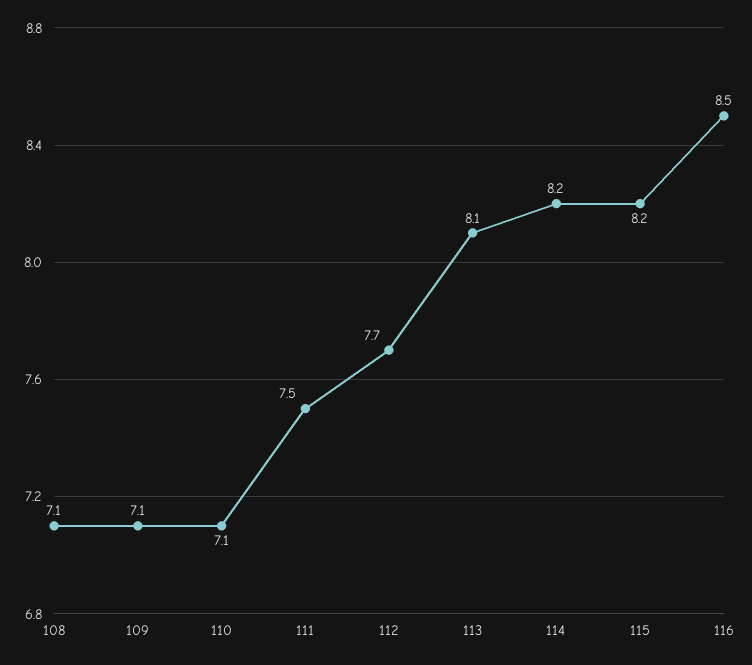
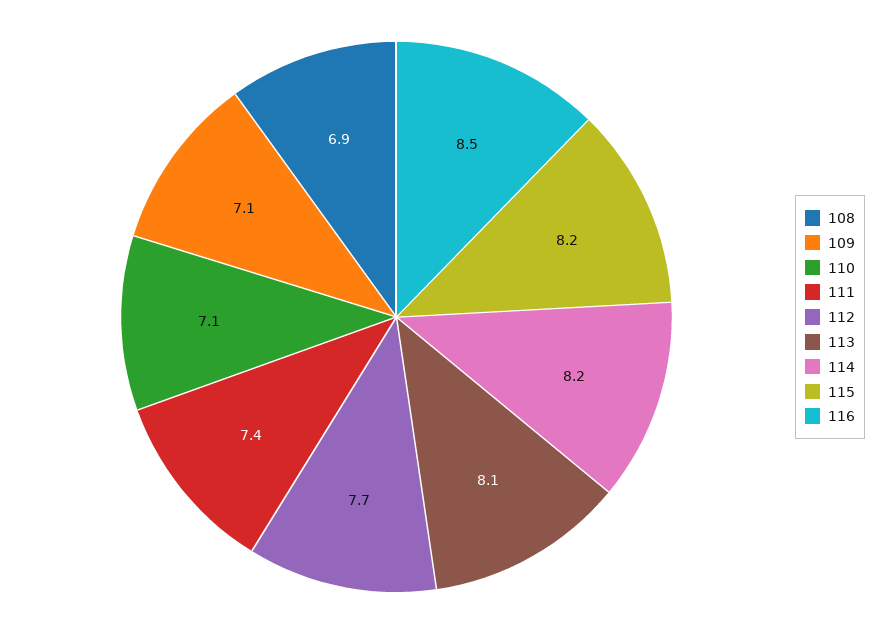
108: 7.1 -> 6.9
111: 7.5 -> 7.4

